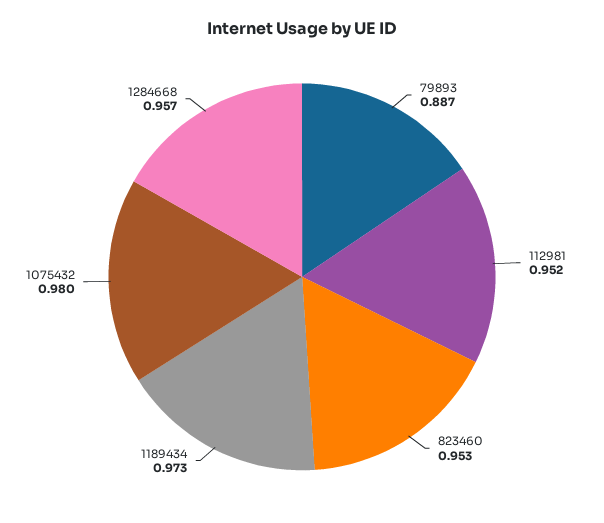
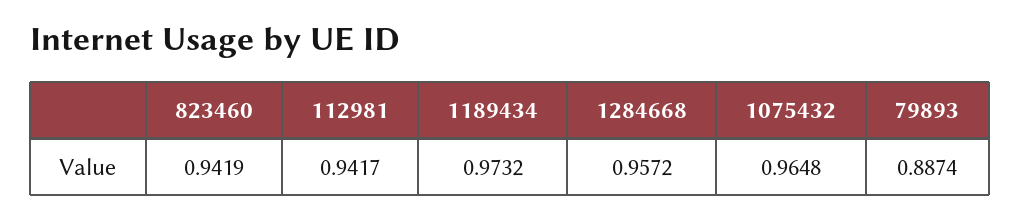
112981: 0.952 -> 0.9417
823460: 0.953 -> 0.9419
1075432: 0.98 -> 0.9648

